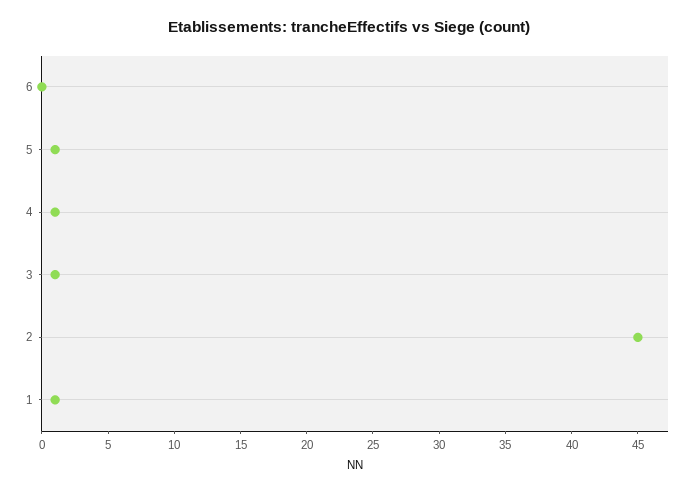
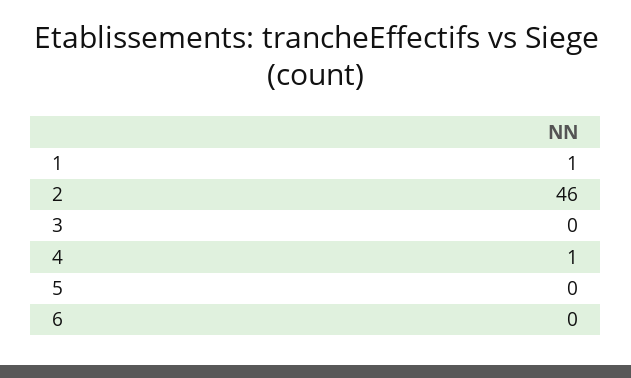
5: 1 -> 0
3: 1 -> 0
2: 45 -> 46

